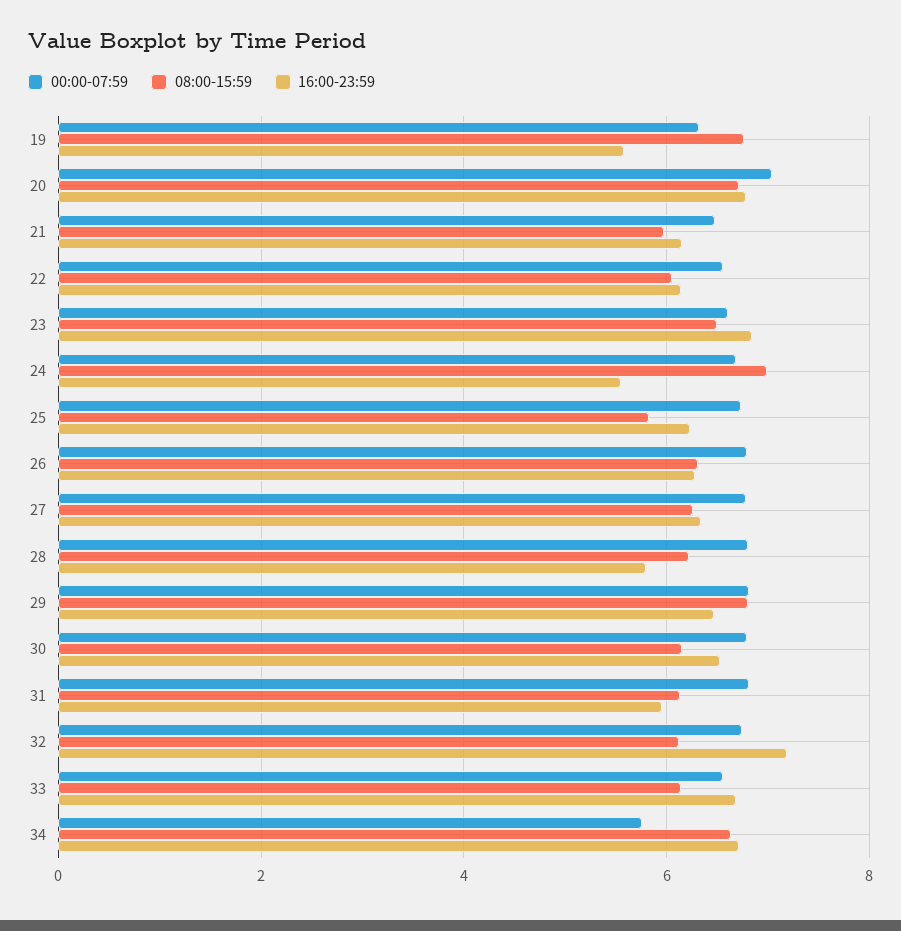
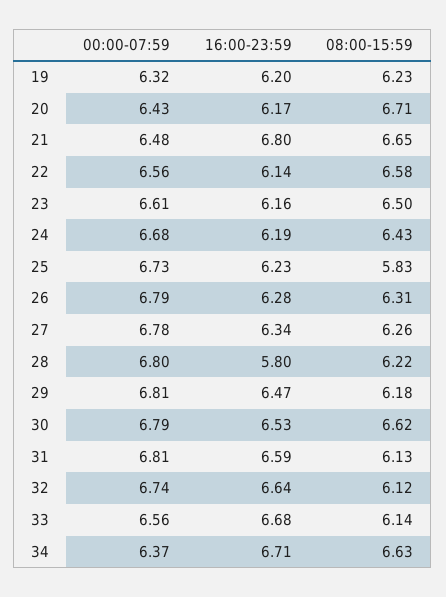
08:00-15:59, 19: 6.8 -> 6.23
16:00-23:59, 19: 5.6 -> 6.2
00:00-07:59, 20: 7 -> 6.43
16:00-23:59, 20: 6.8 -> 6.17
08:00-15:59, 21: 6 -> 6.65
16:00-23:59, 21: 6.2 -> 6.8
08:00-15:59, 22: 6 -> 6.58
16:00-23:59, 23: 6.8 -> 6.16
08:00-15:59, 24: 7 -> 6.43
16:00-23:59, 24: 5.6 -> 6.19
08:00-15:59, 29: 6.8 -> 6.18
08:00-15:59, 30: 6.2 -> 6.62
16:00-23:59, 31: 6 -> 6.59
16:00-23:59, 32: 7.2 -> 6.64
00:00-07:59, 34: 5.8 -> 6.37

